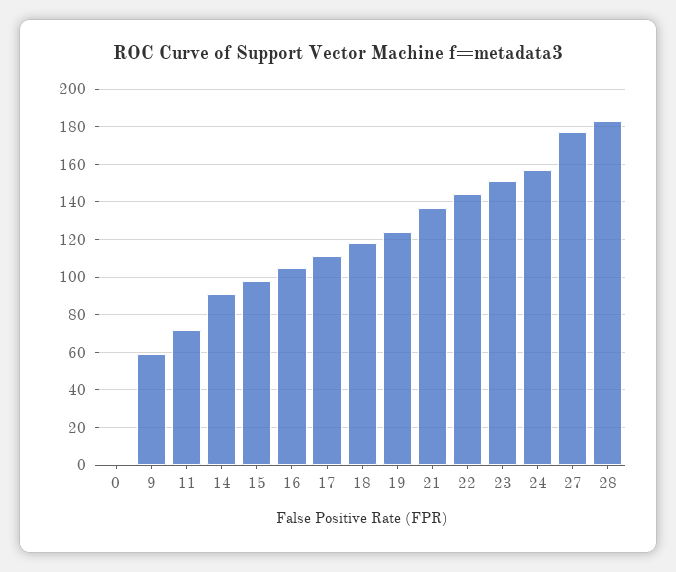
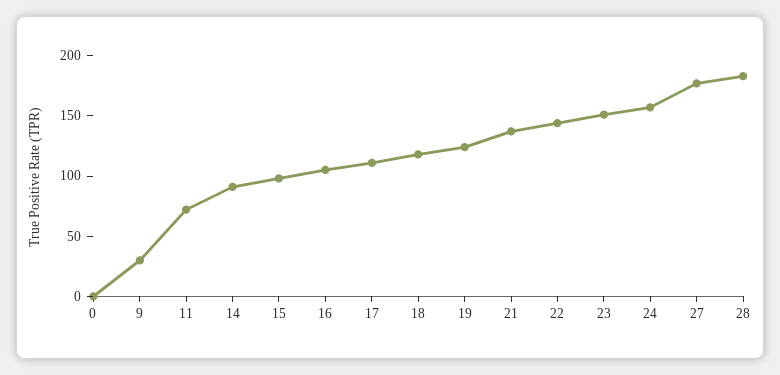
9: 60 -> 30

